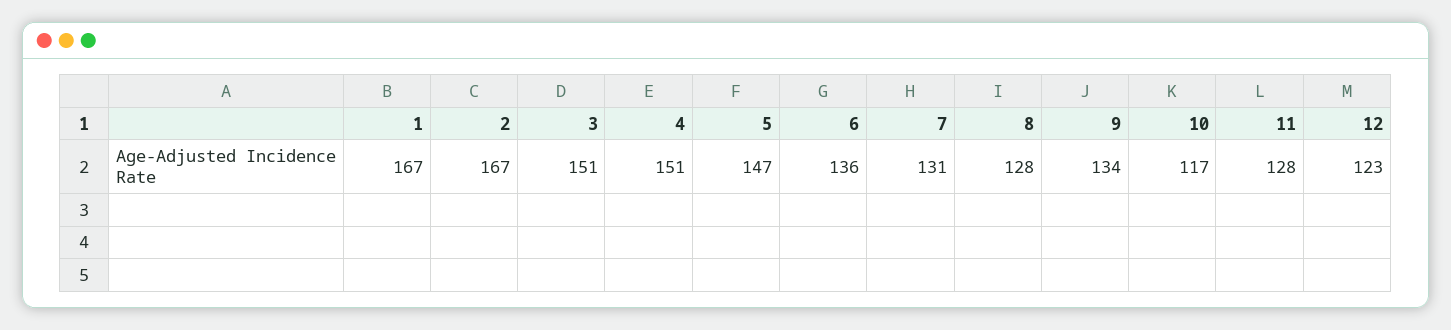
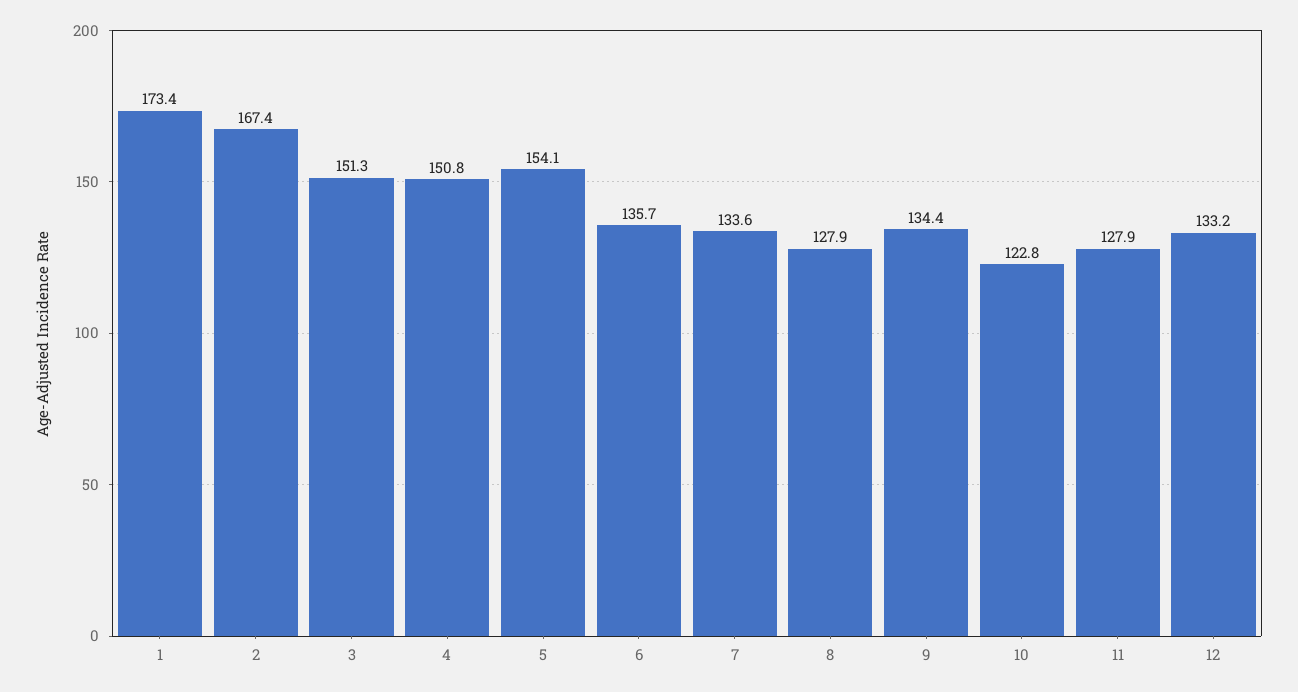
1: 167 -> 173.4
5: 147 -> 154.1
7: 131 -> 133.6
10: 117 -> 122.8
12: 123 -> 133.2

